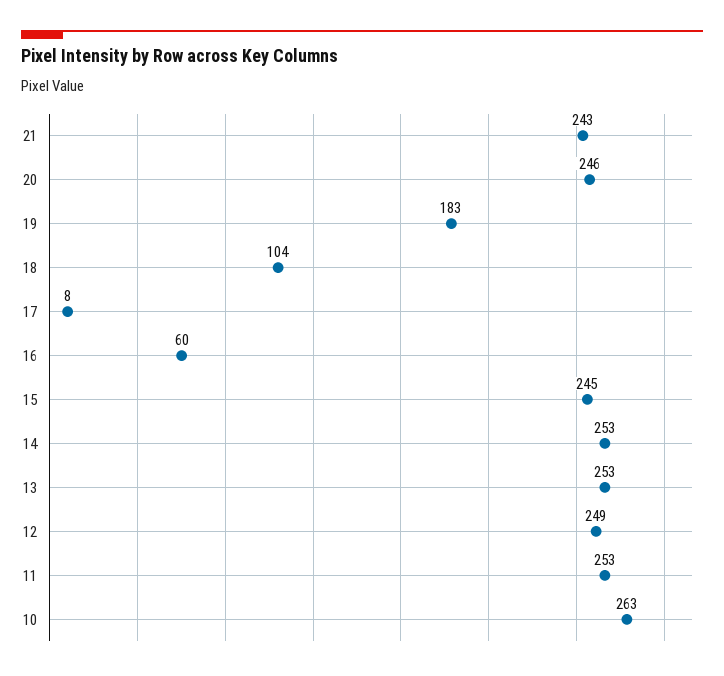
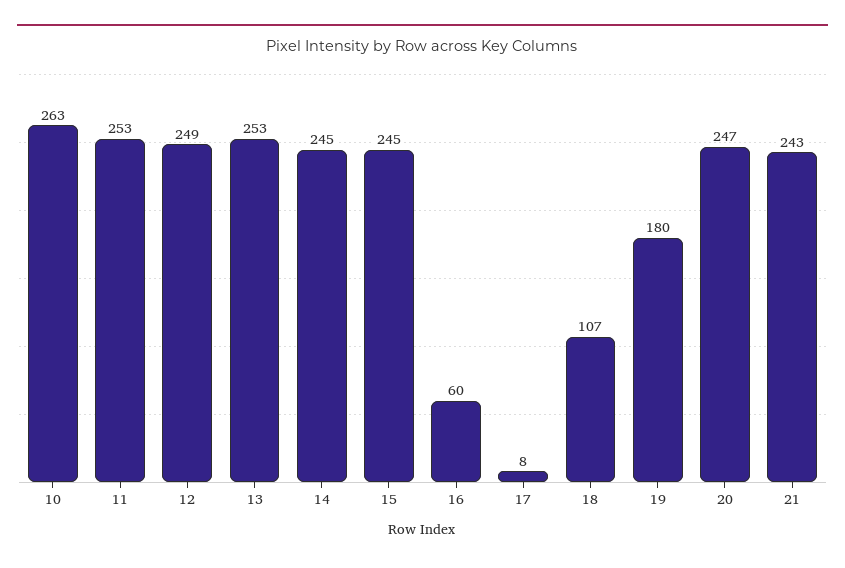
20: 246 -> 247
19: 183 -> 180
18: 104 -> 107
14: 253 -> 245

